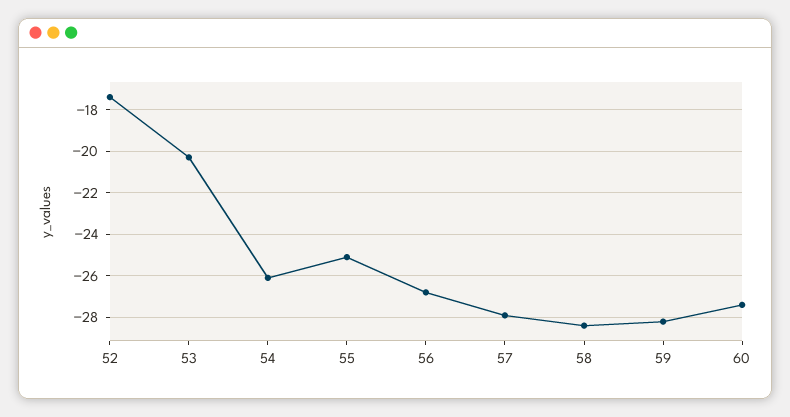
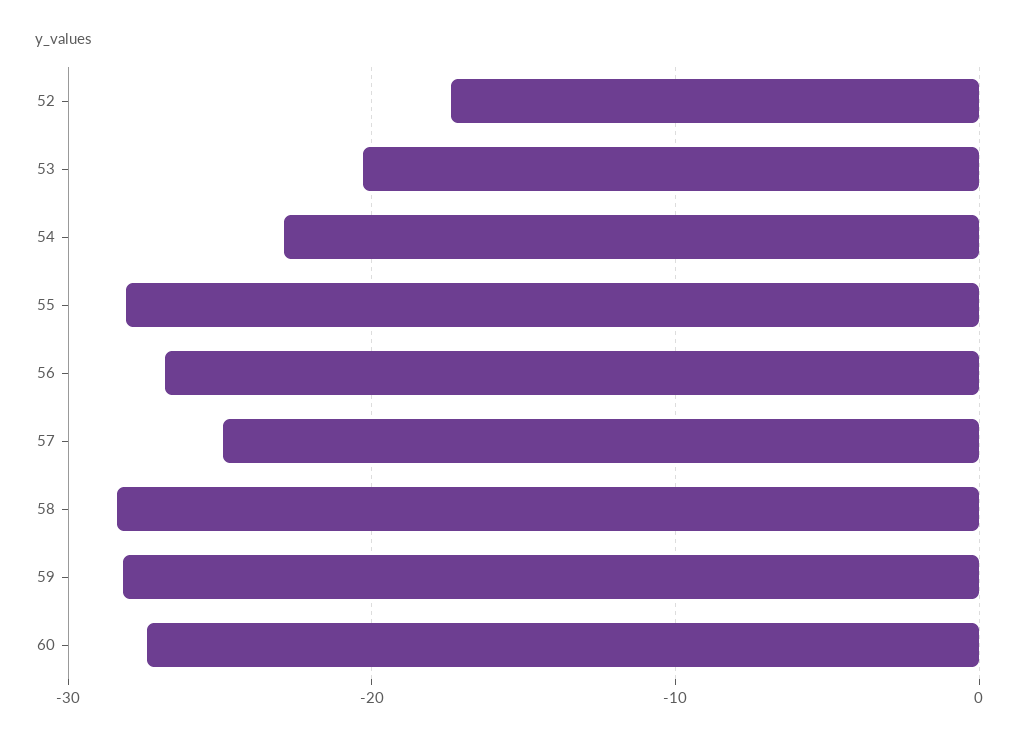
54: -26 -> -23
55: -25 -> -28
57: -28 -> -25

